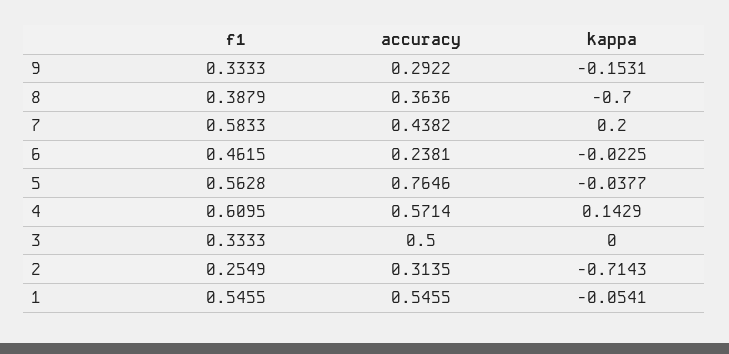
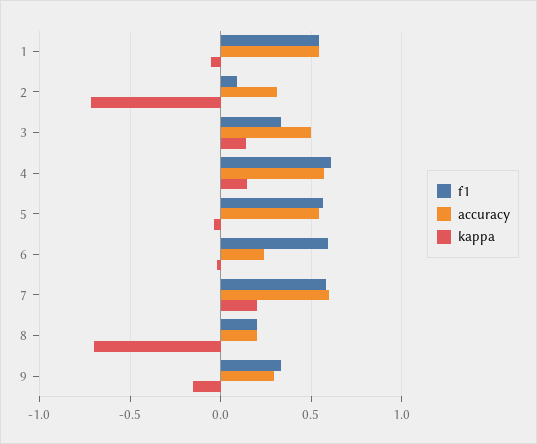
f1, 8: 0.3879 -> 0.2
accuracy, 8: 0.3636 -> 0.2
accuracy, 7: 0.4382 -> 0.6
f1, 6: 0.4615 -> 0.6
accuracy, 5: 0.7646 -> 0.55
kappa, 3: 0 -> 0.15
f1, 2: 0.2549 -> 0.1

